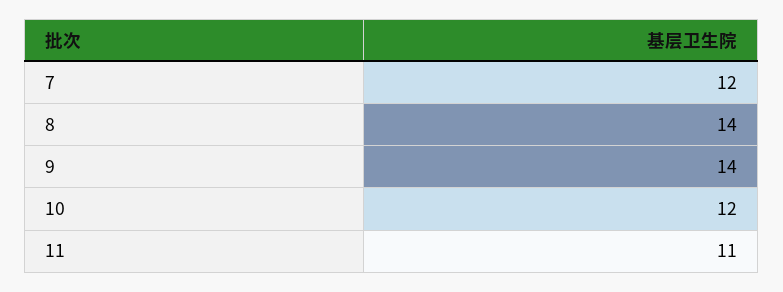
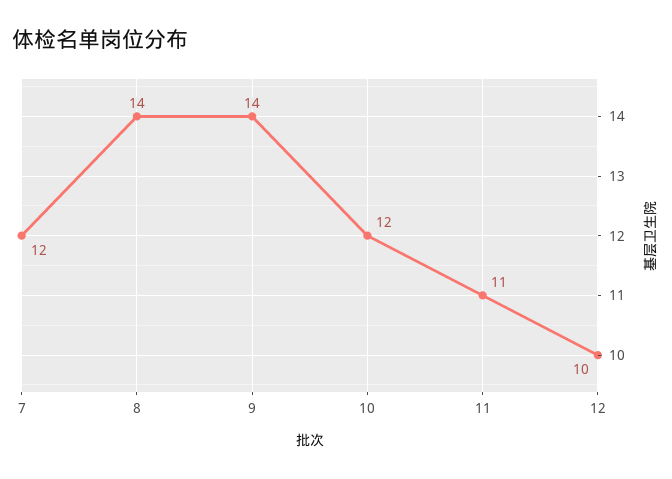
12: none -> 10

